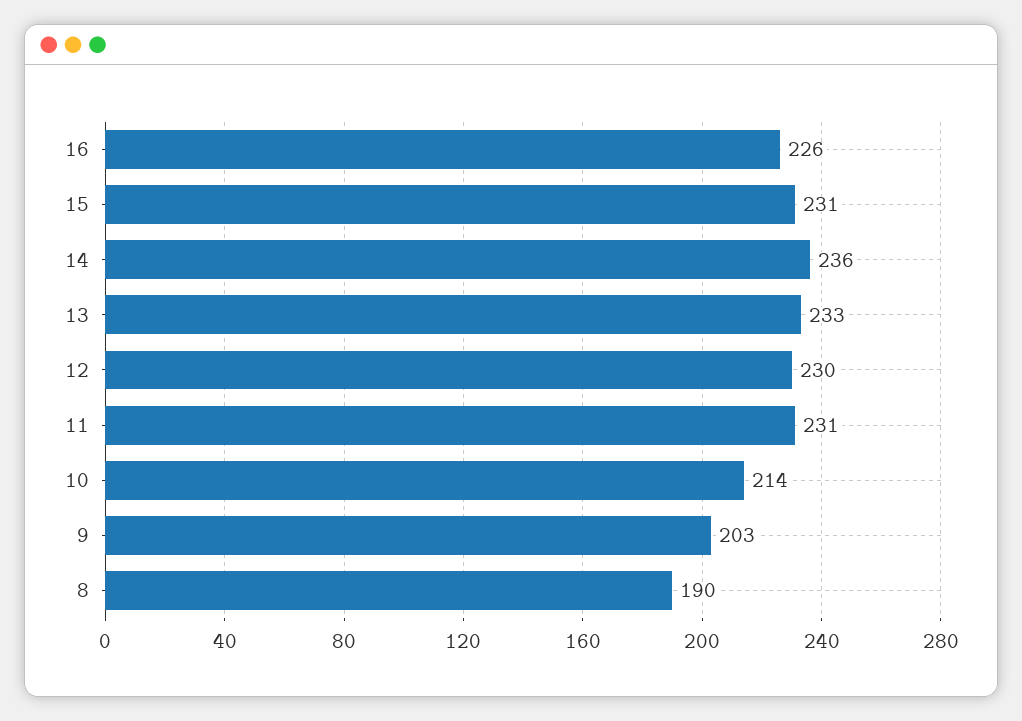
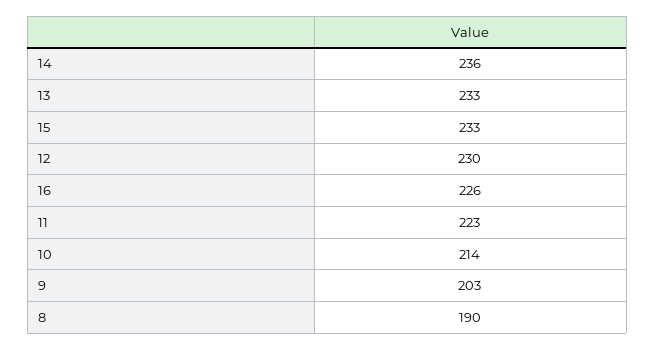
15: 231 -> 233
11: 231 -> 223

